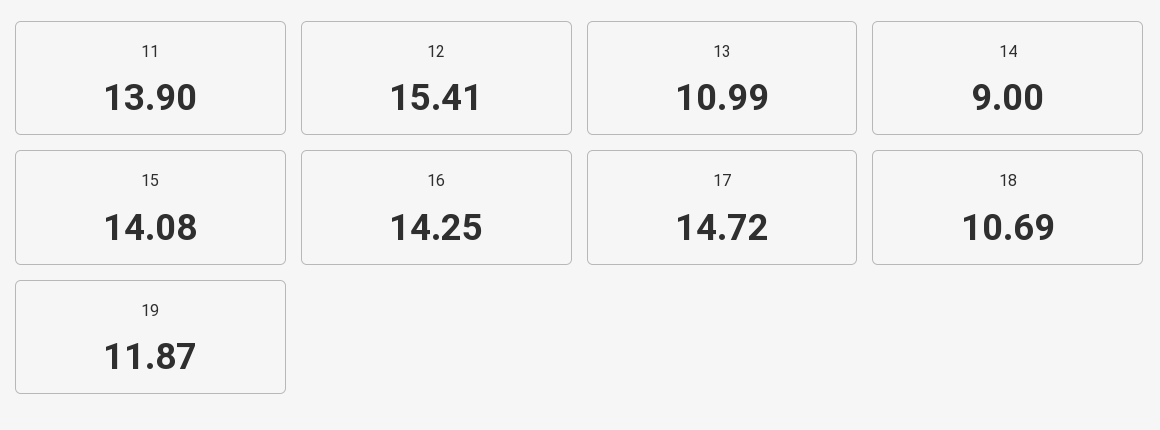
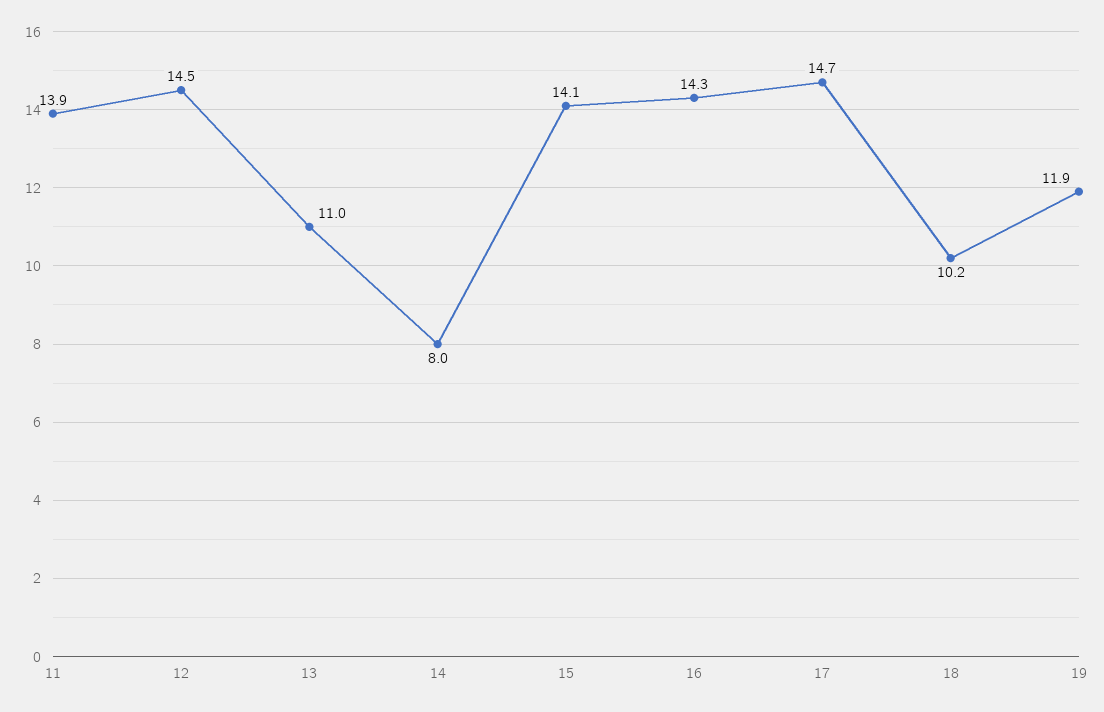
12: 15.41 -> 14.5
14: 9 -> 8
18: 10.69 -> 10.2

